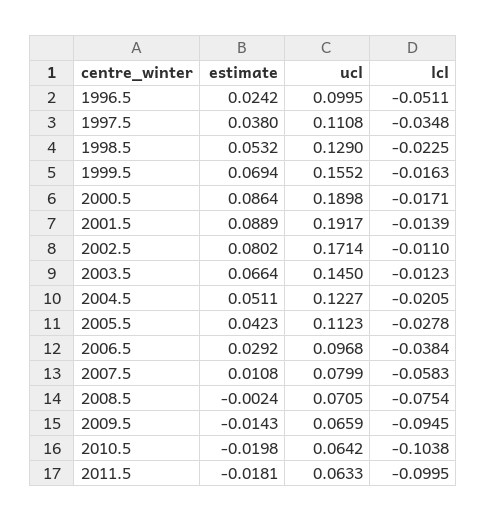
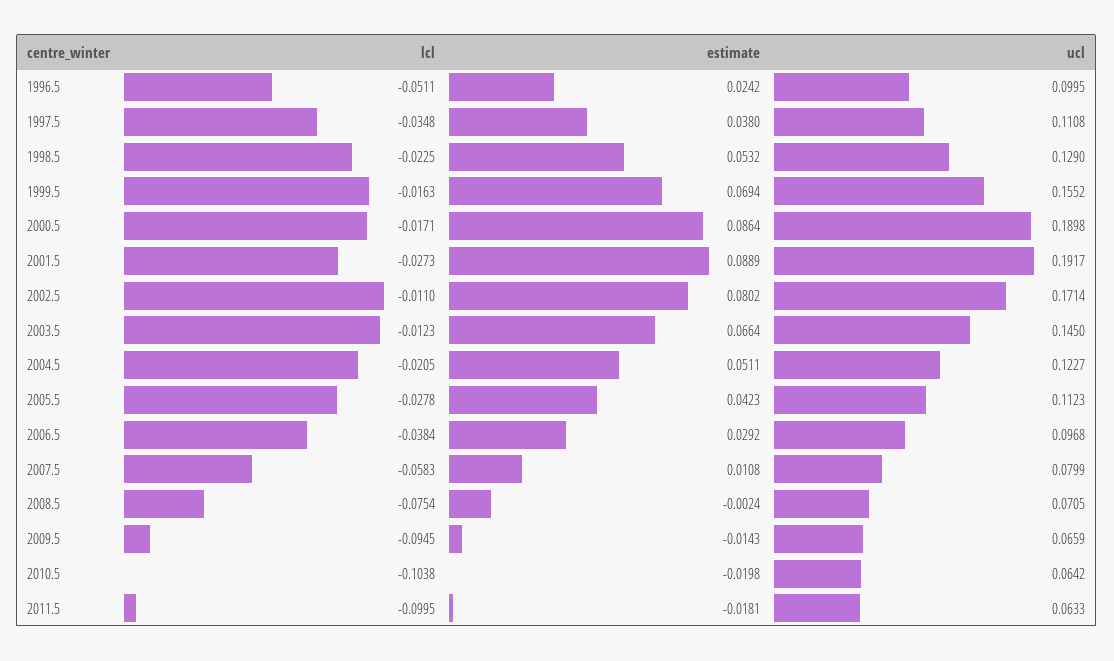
lcl, 2001.5: -0.0139 -> -0.0273

